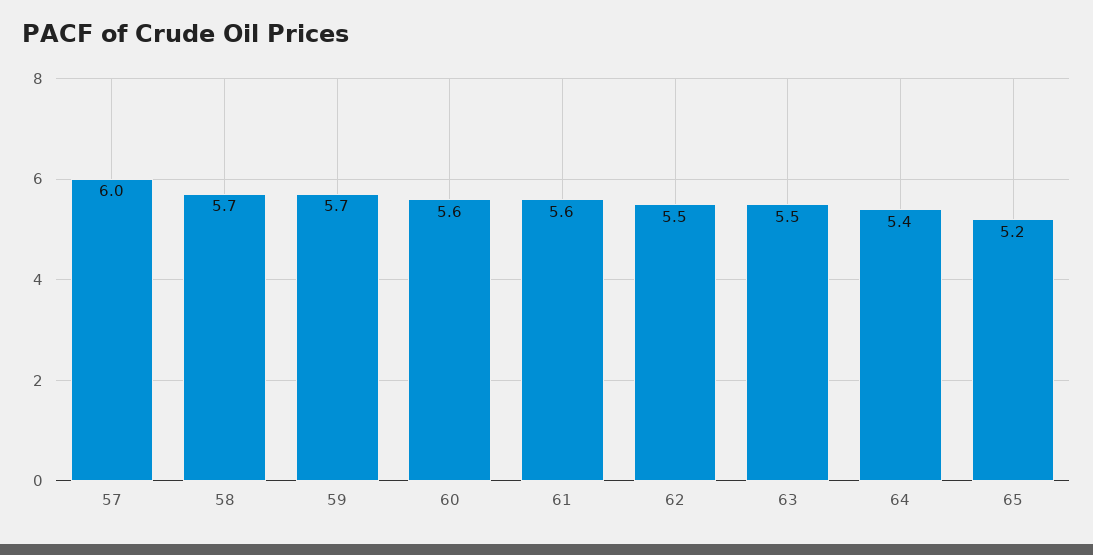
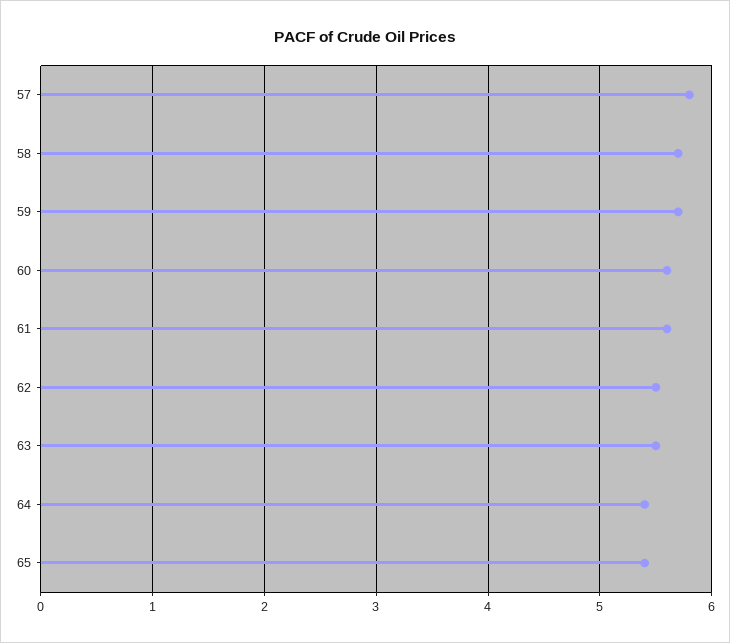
57: 6 -> 5.8
65: 5.2 -> 5.4

